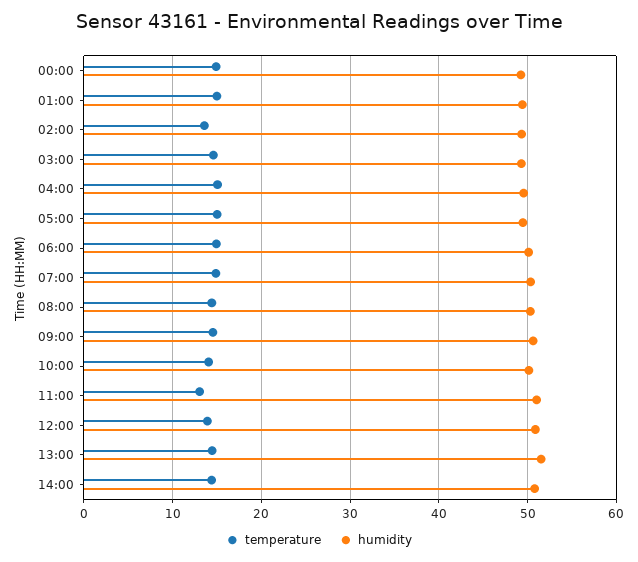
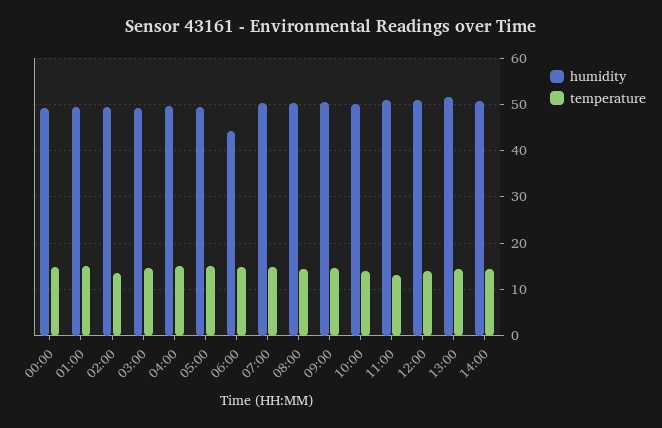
humidity, 06:00: 50 -> 44

